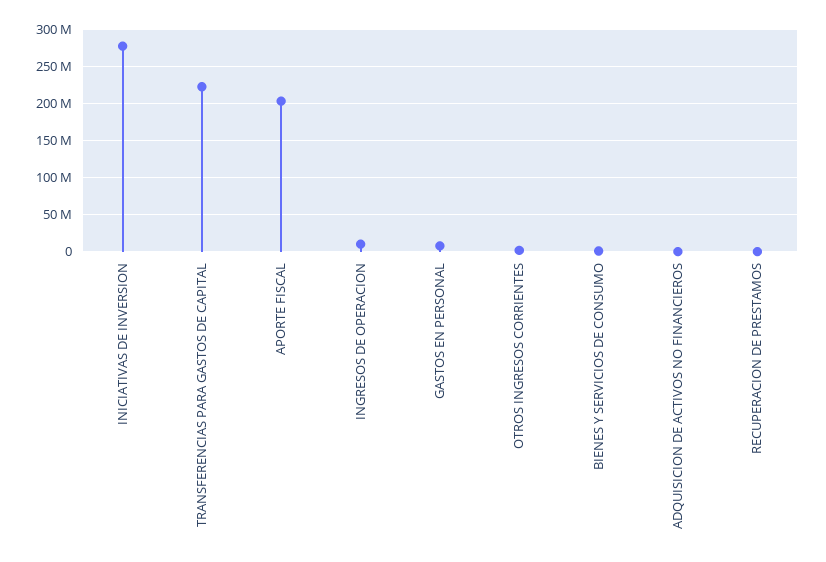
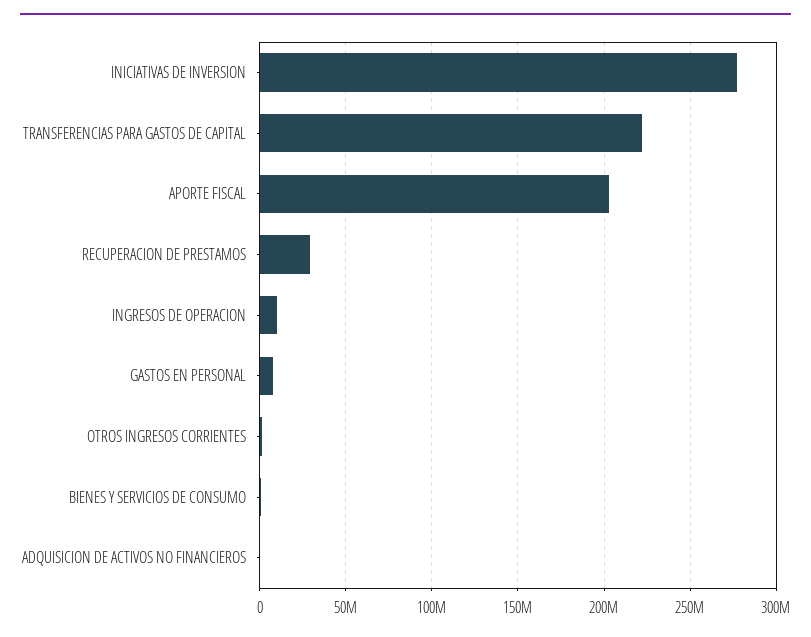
RECUPERACION DE PRESTAMOS: 0 -> 30000000

